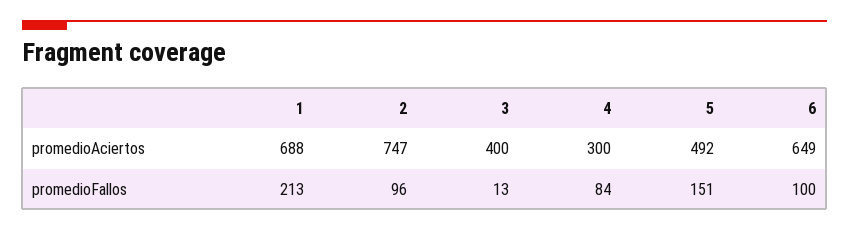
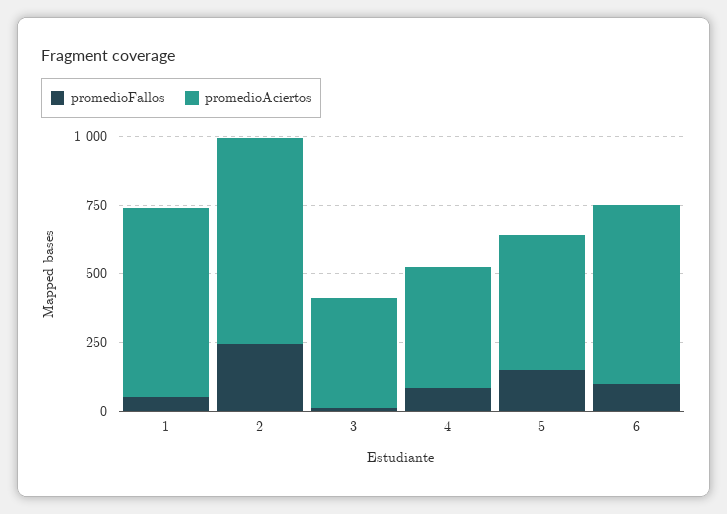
promedioAciertos, 4: 300 -> 450
promedioFallos, 1: 213 -> 50
promedioFallos, 2: 96 -> 250

